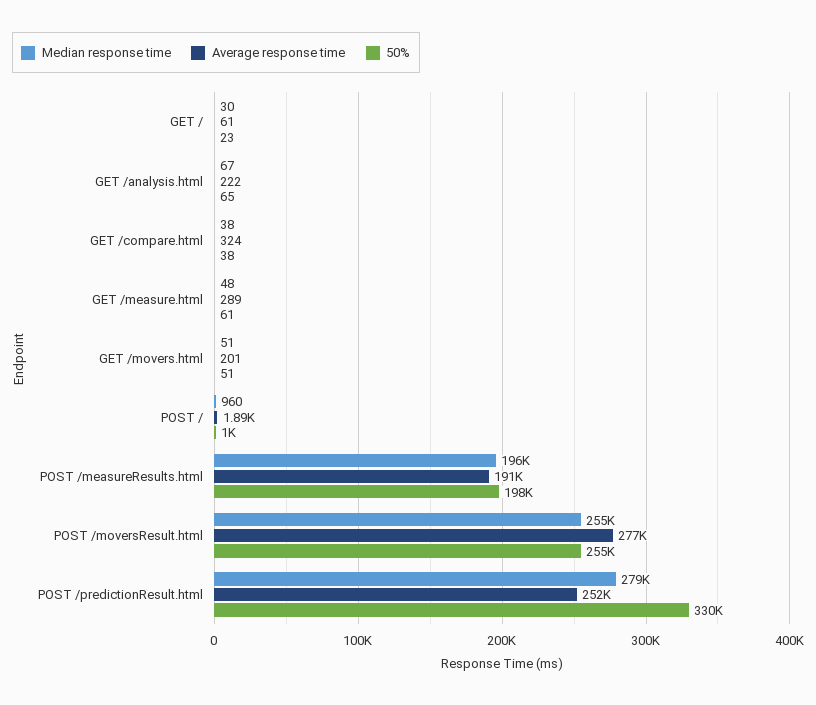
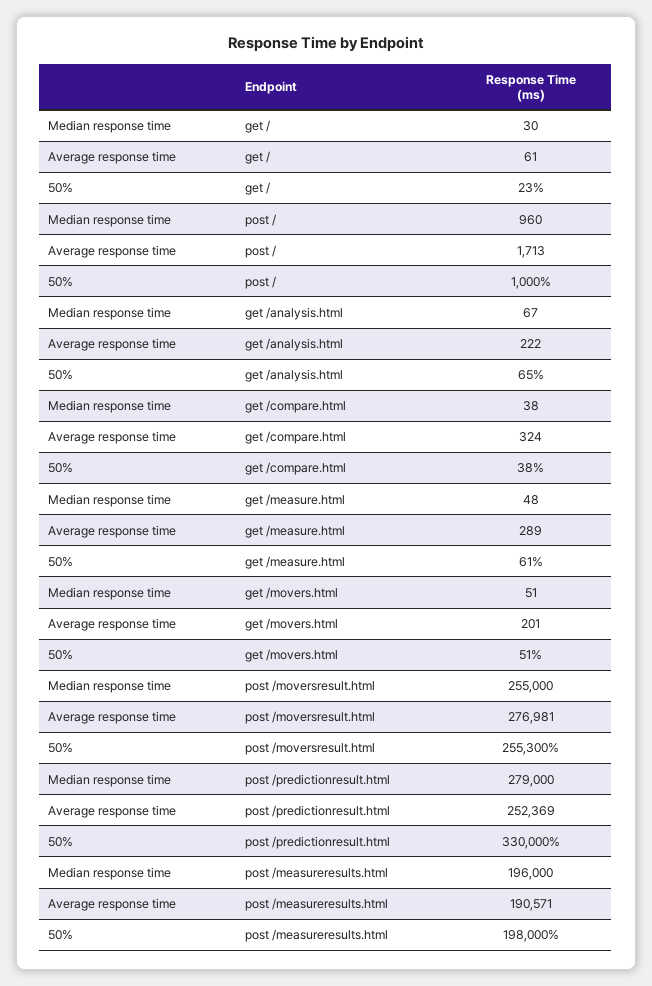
Average response time, POST /: 1890 -> 1713

